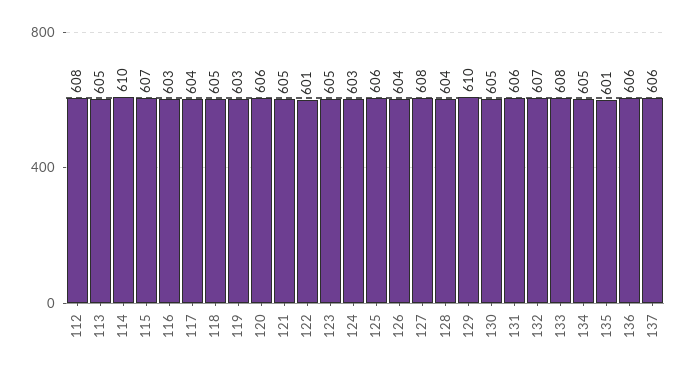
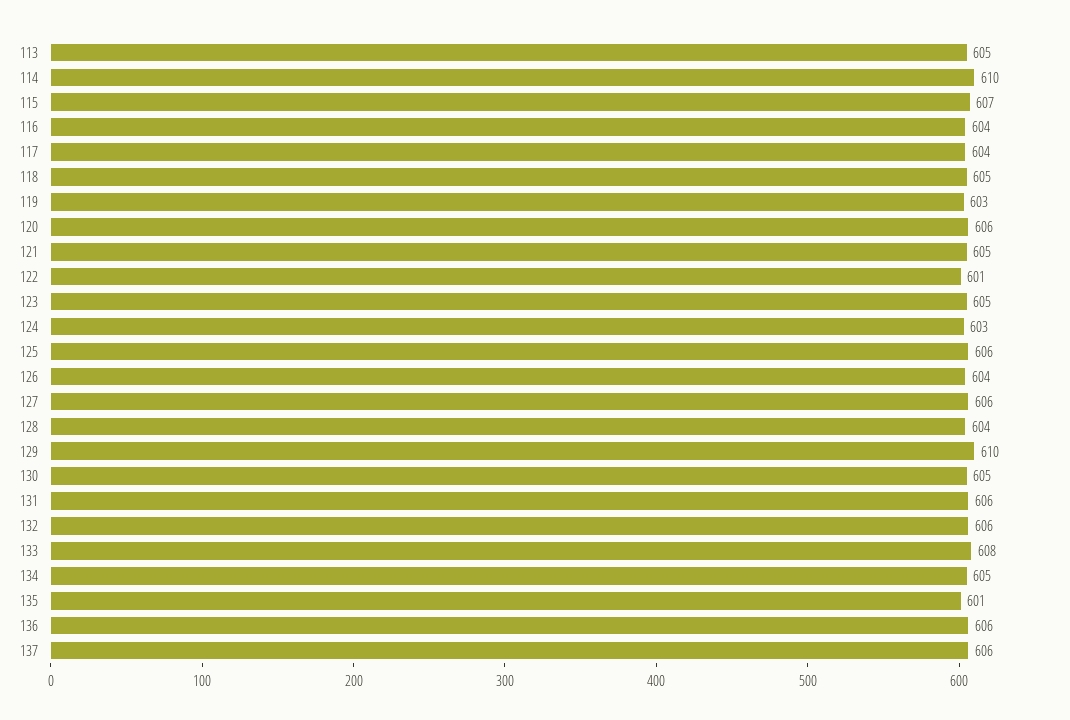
112: 608 -> none
116: 603 -> 604
127: 608 -> 606
132: 607 -> 606

